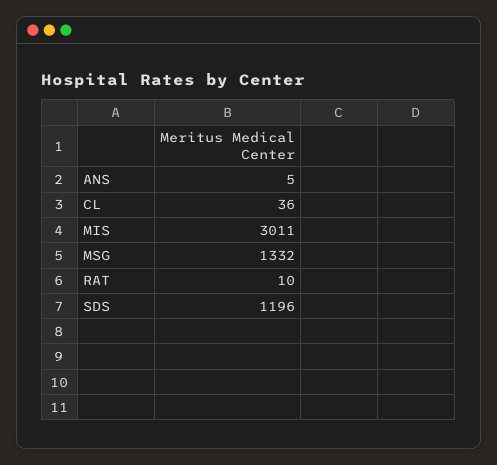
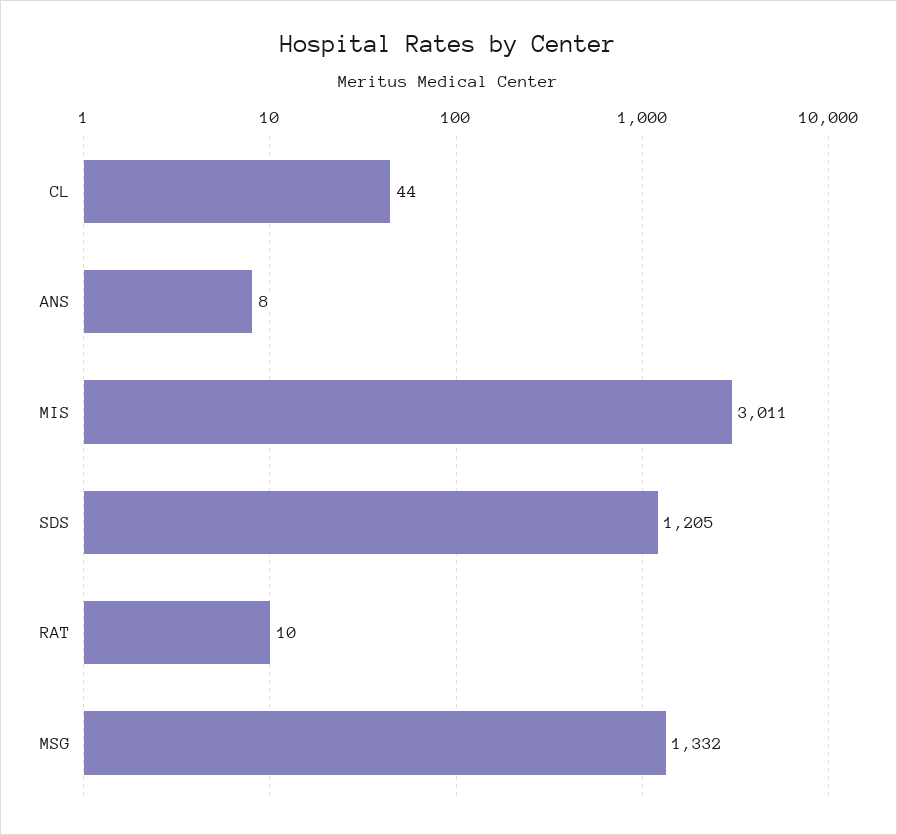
ANS: 5 -> 8
CL: 36 -> 44
SDS: 1196 -> 1205

